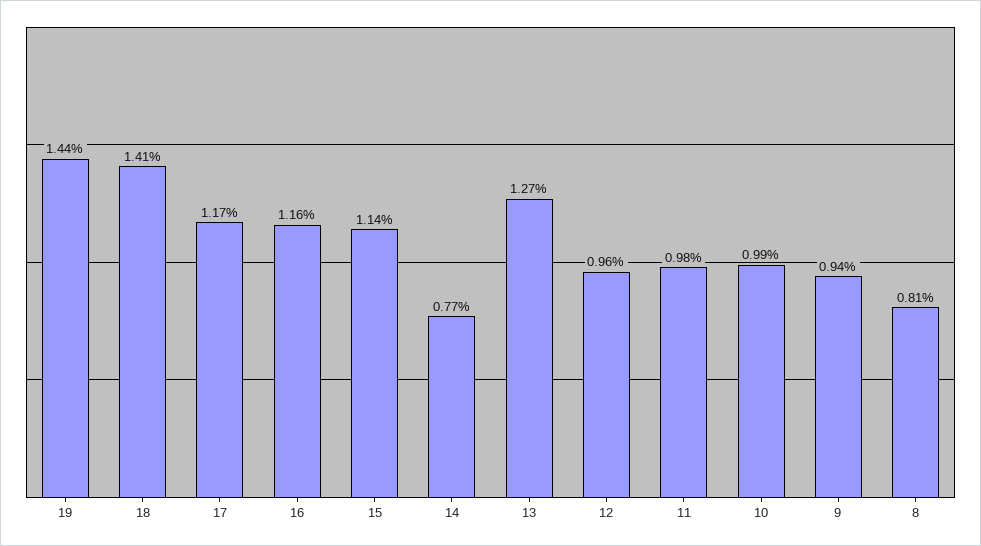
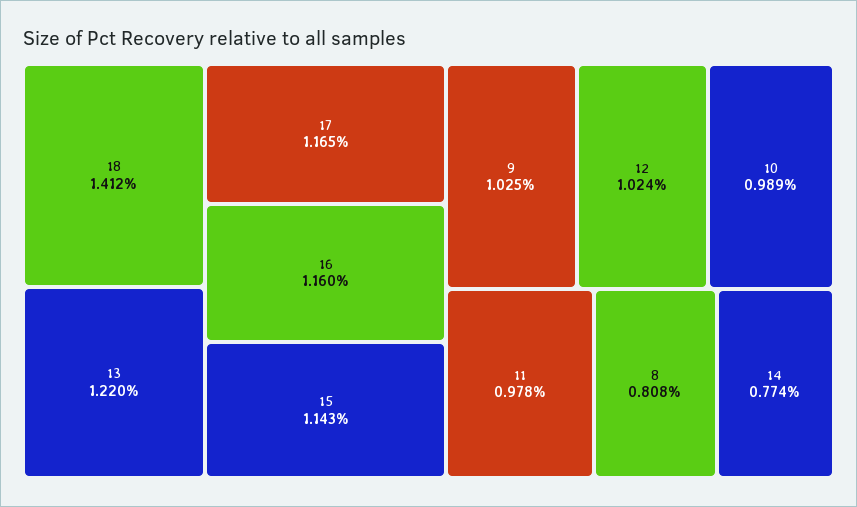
19: 1.44 -> none
13: 1.27 -> 1.22
12: 0.96 -> 1.024
9: 0.94 -> 1.025

